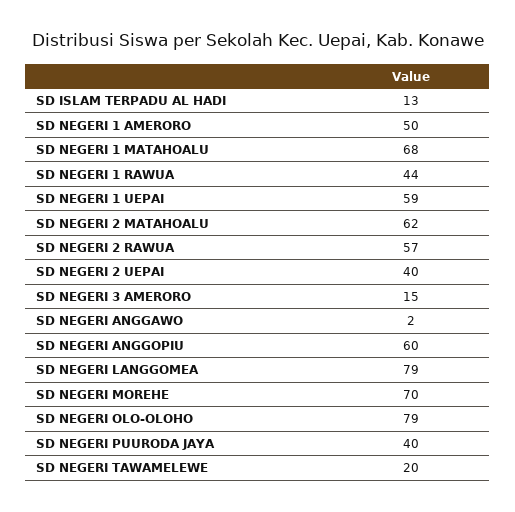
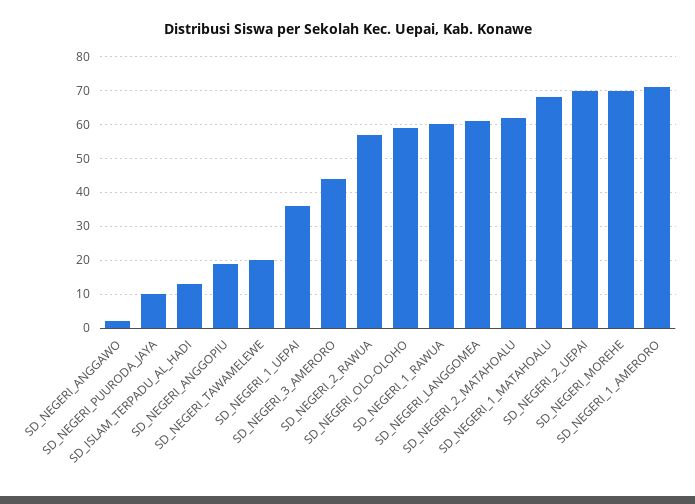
SD NEGERI 1 AMERORO: 50 -> 70
SD NEGERI 1 RAWUA: 44 -> 60
SD NEGERI 1 UEPAI: 59 -> 35
SD NEGERI 2 UEPAI: 40 -> 70
SD NEGERI 3 AMERORO: 15 -> 45
SD NEGERI ANGGOPIU: 60 -> 20
SD NEGERI LANGGOMEA: 79 -> 60
SD NEGERI OLO-OLOHO: 79 -> 60
SD NEGERI PUURODA JAYA: 40 -> 10

